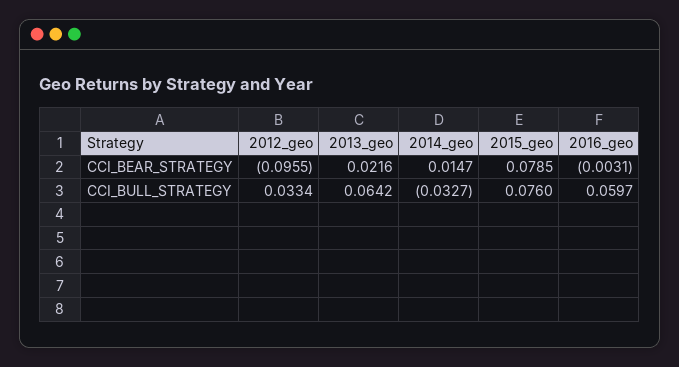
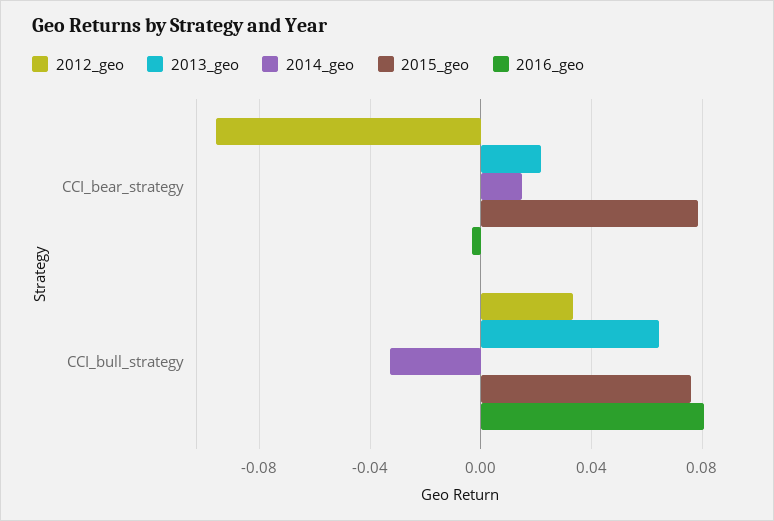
2016_geo, CCI_BULL_STRATEGY: 0.0597 -> 0.08

